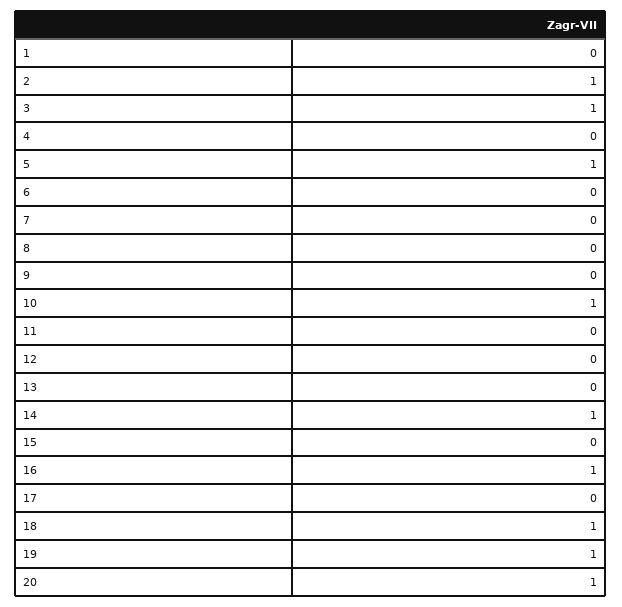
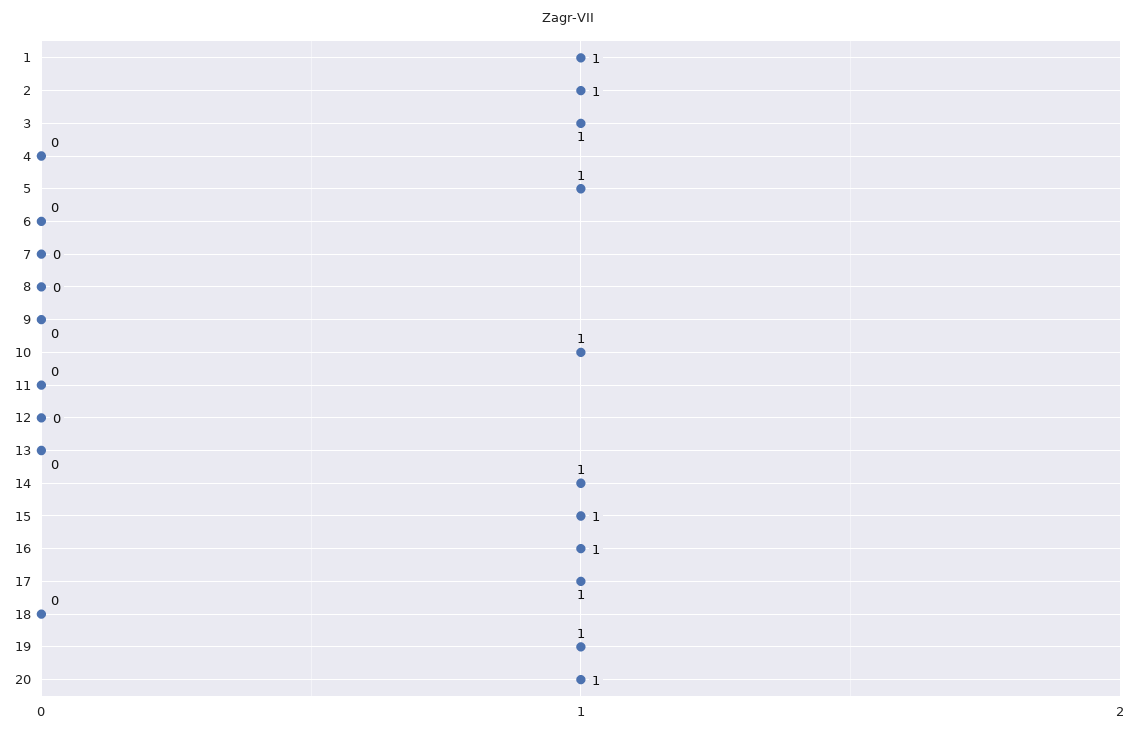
1: 0 -> 1
15: 0 -> 1
17: 0 -> 1
18: 1 -> 0

